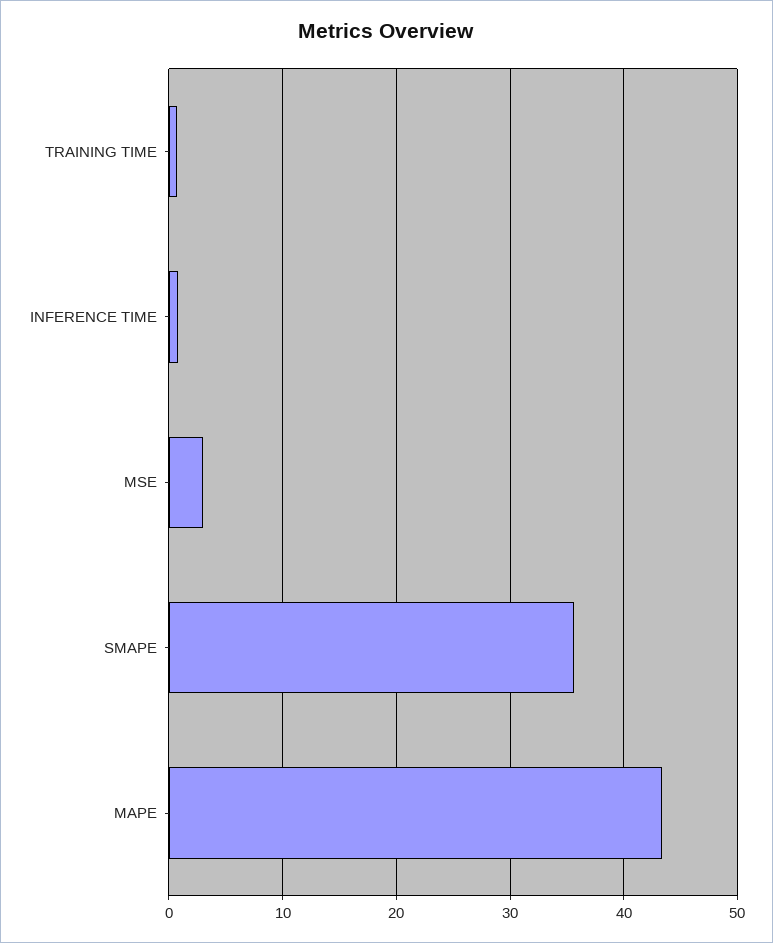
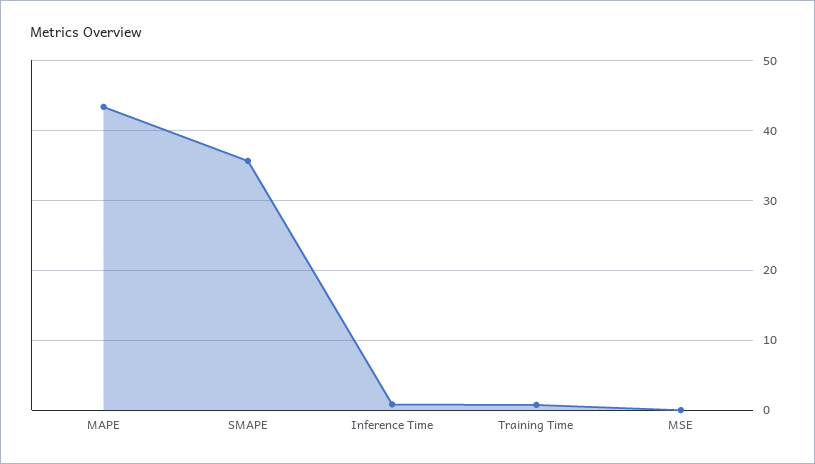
MSE: 3 -> 0

